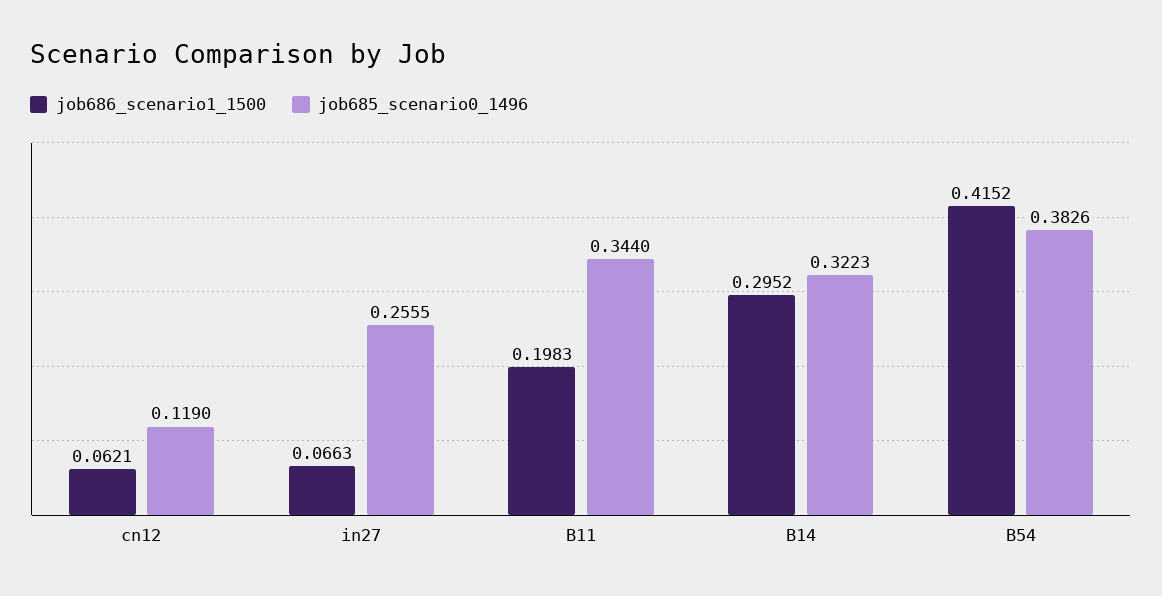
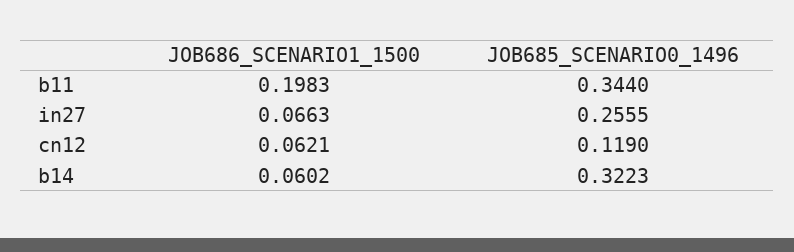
job686_scenario1_1500, B14: 0.2952 -> 0.0602
job686_scenario1_1500, B54: 0.4152 -> none
job685_scenario0_1496, B54: 0.3826 -> none

